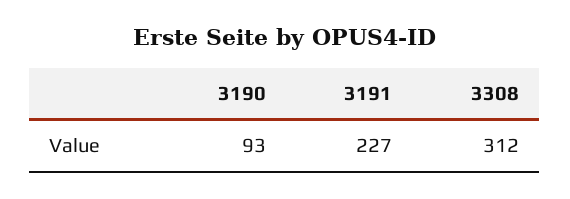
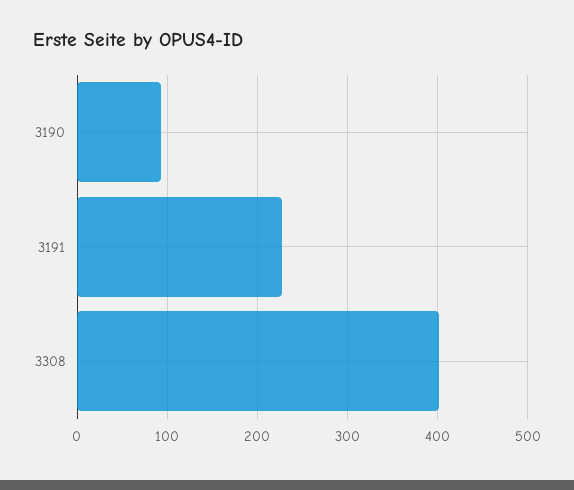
3308: 312 -> 400

